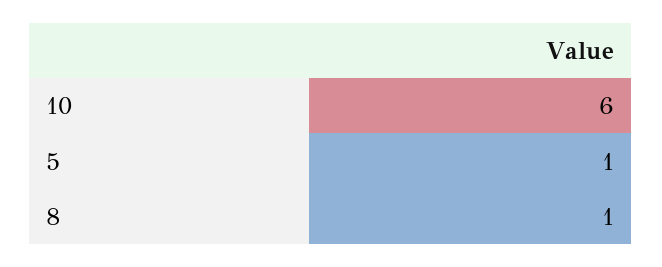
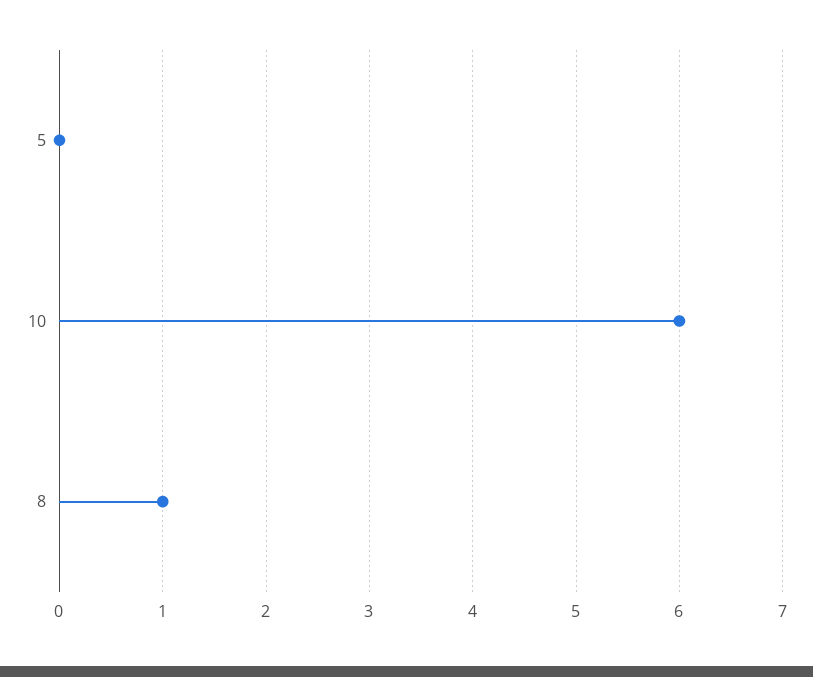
5: 1 -> 0

